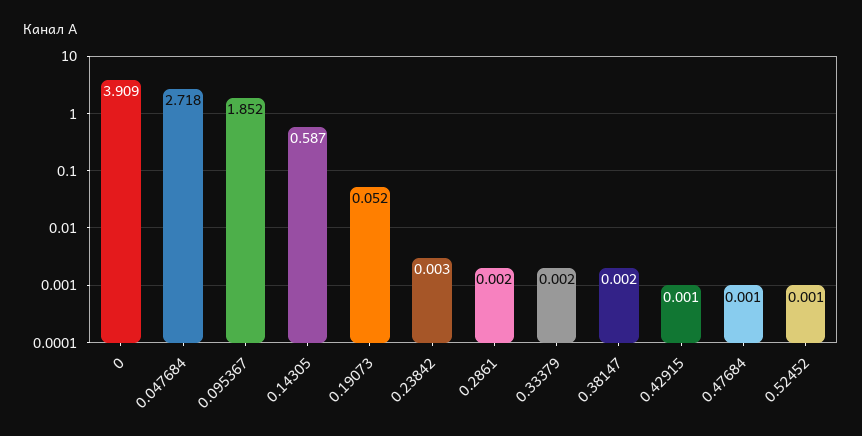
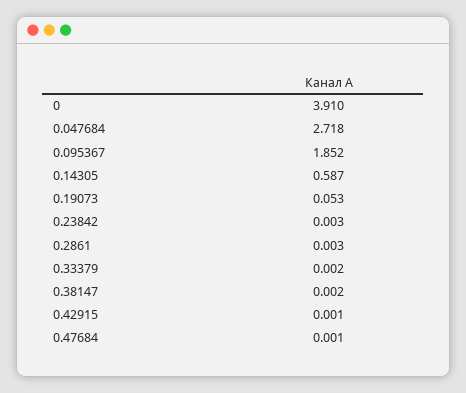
0: 3.909 -> 3.91
0.19073: 0.052 -> 0.053
0.2861: 0.002 -> 0.003
0.52452: 0.001 -> none

